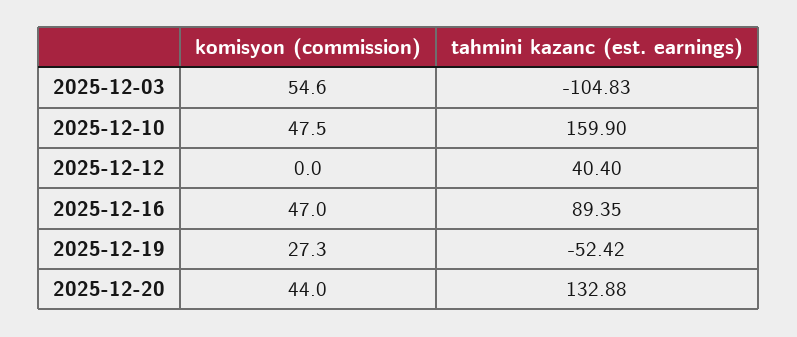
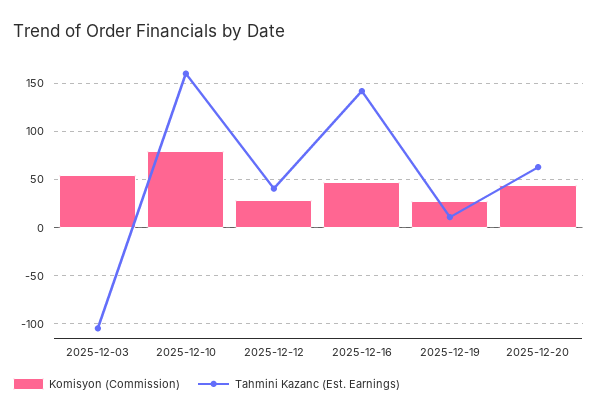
komisyon (commission), 2025-12-10: 47.5 -> 80
komisyon (commission), 2025-12-12: 0 -> 30
tahmini kazanc (est. earnings), 2025-12-16: 89.35 -> 140
tahmini kazanc (est. earnings), 2025-12-19: -52.42 -> 10
tahmini kazanc (est. earnings), 2025-12-20: 132.88 -> 60

